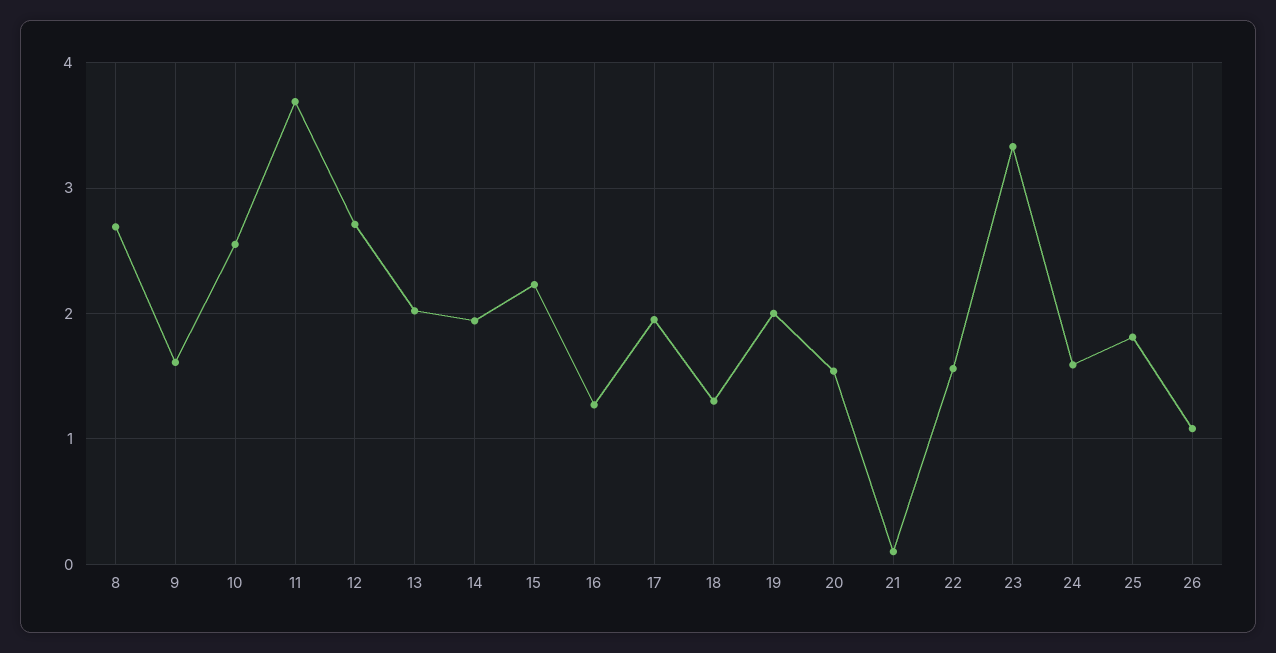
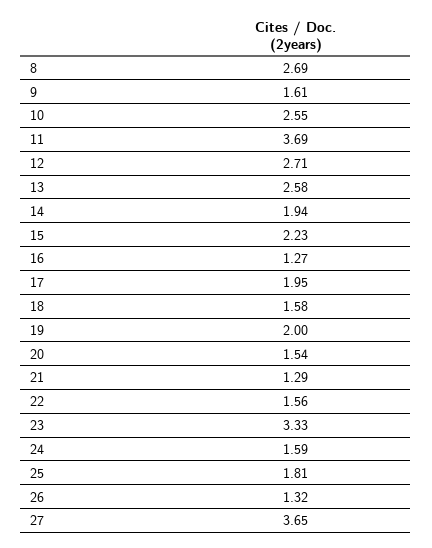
13: 2 -> 2.58
18: 1.3 -> 1.58
21: 0.1 -> 1.29
26: 1.1 -> 1.32
27: none -> 3.65

